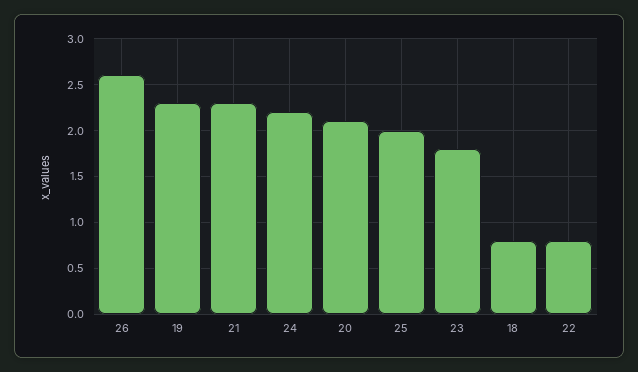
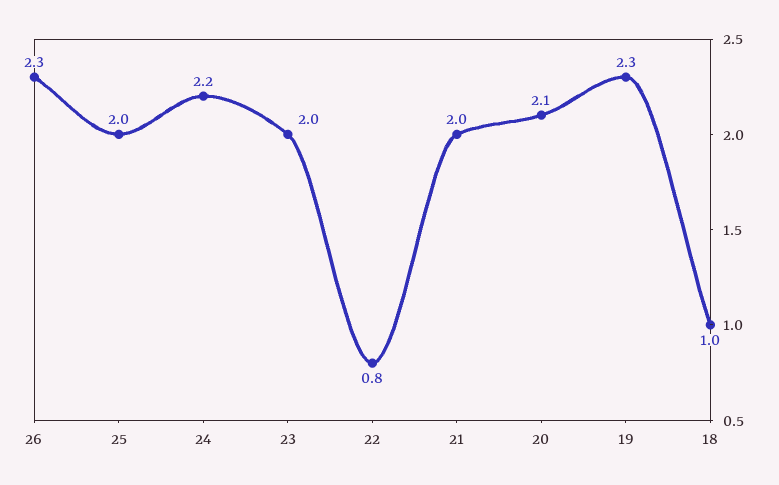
26: 2.6 -> 2.3
21: 2.3 -> 2
23: 1.8 -> 2
18: 0.8 -> 1

